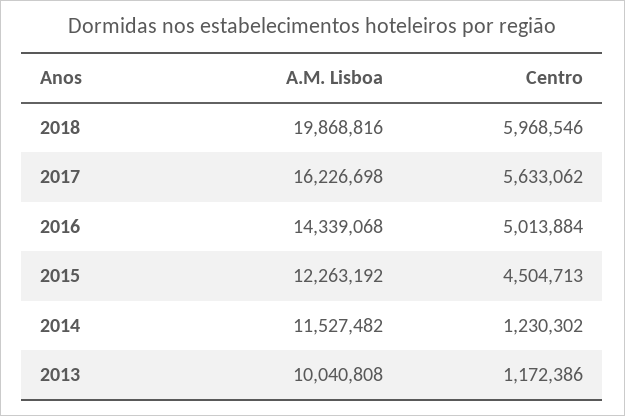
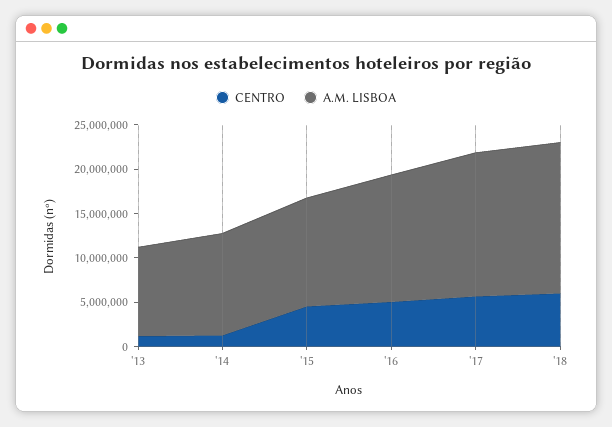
A.M. Lisboa, 2018: 19868816 -> 17000000

